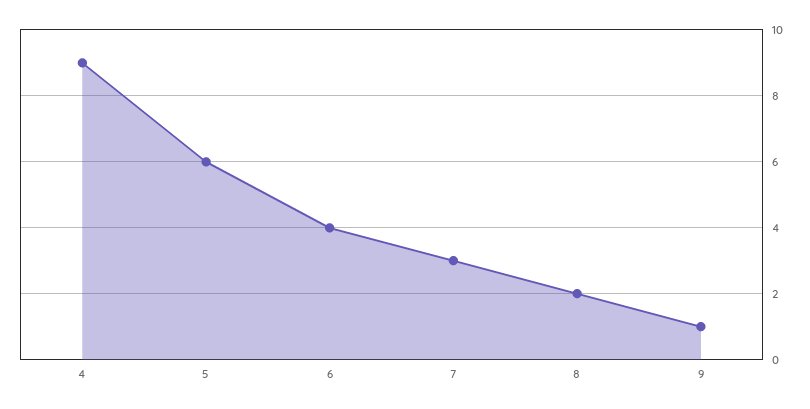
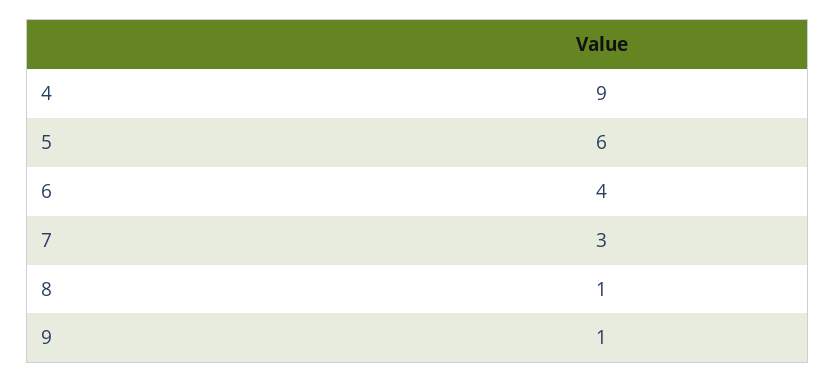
8: 2 -> 1

